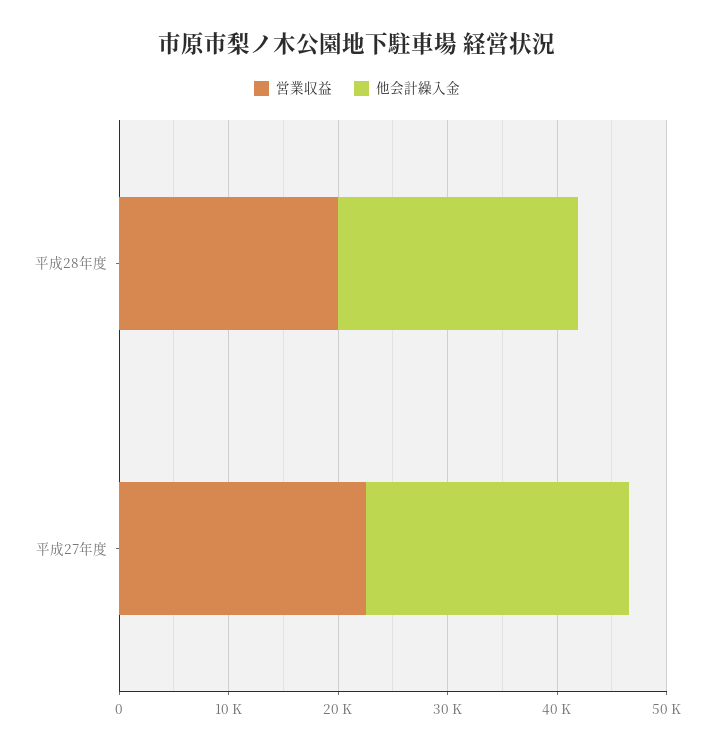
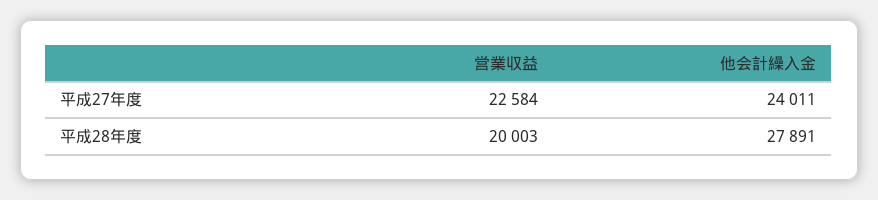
他会計繰入金, 平成28年度: 22000 -> 27891

